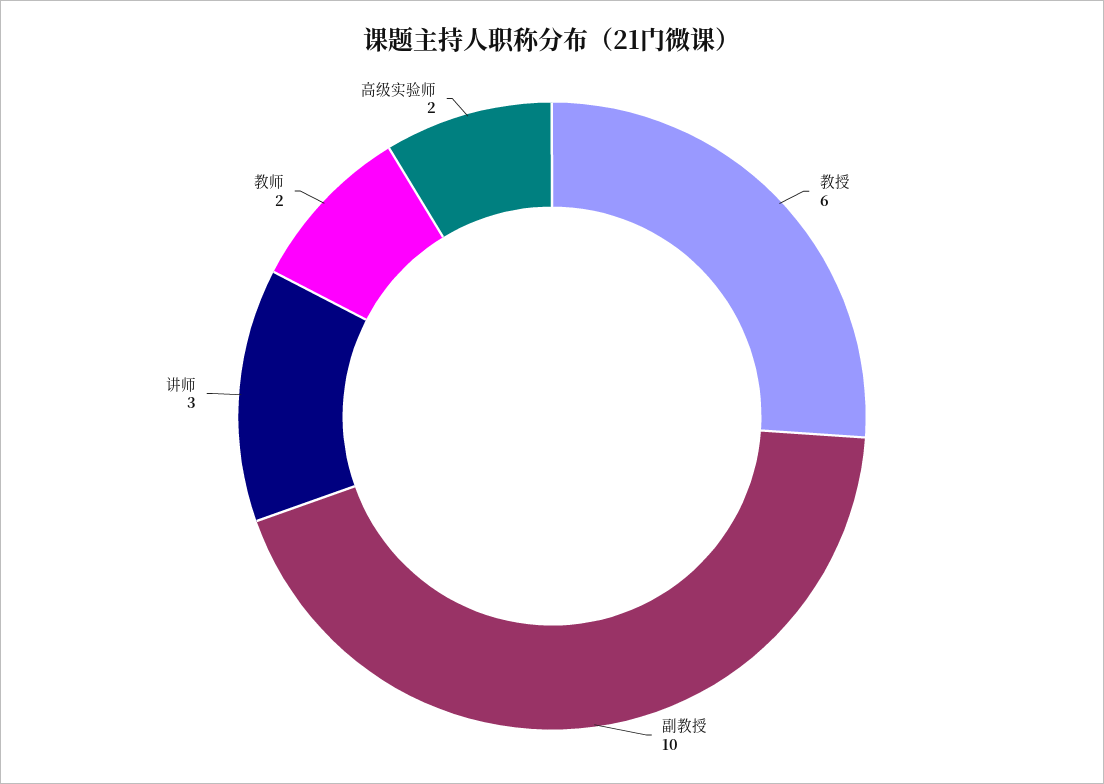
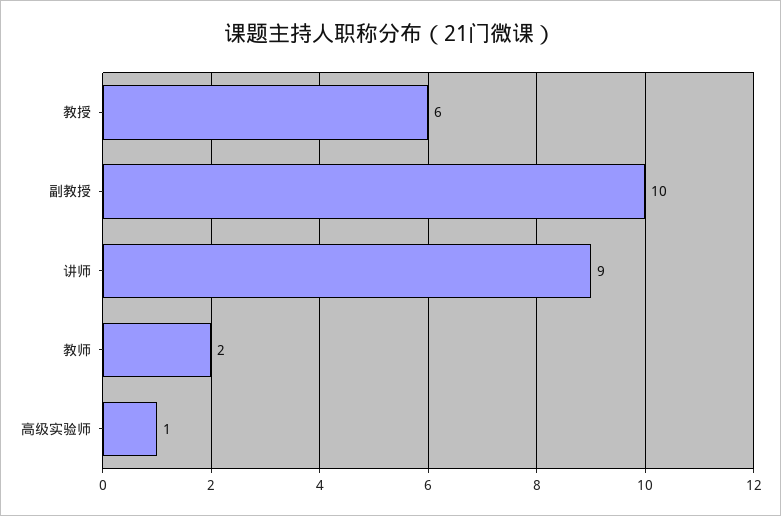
讲师: 3 -> 9
高级实验师: 2 -> 1

